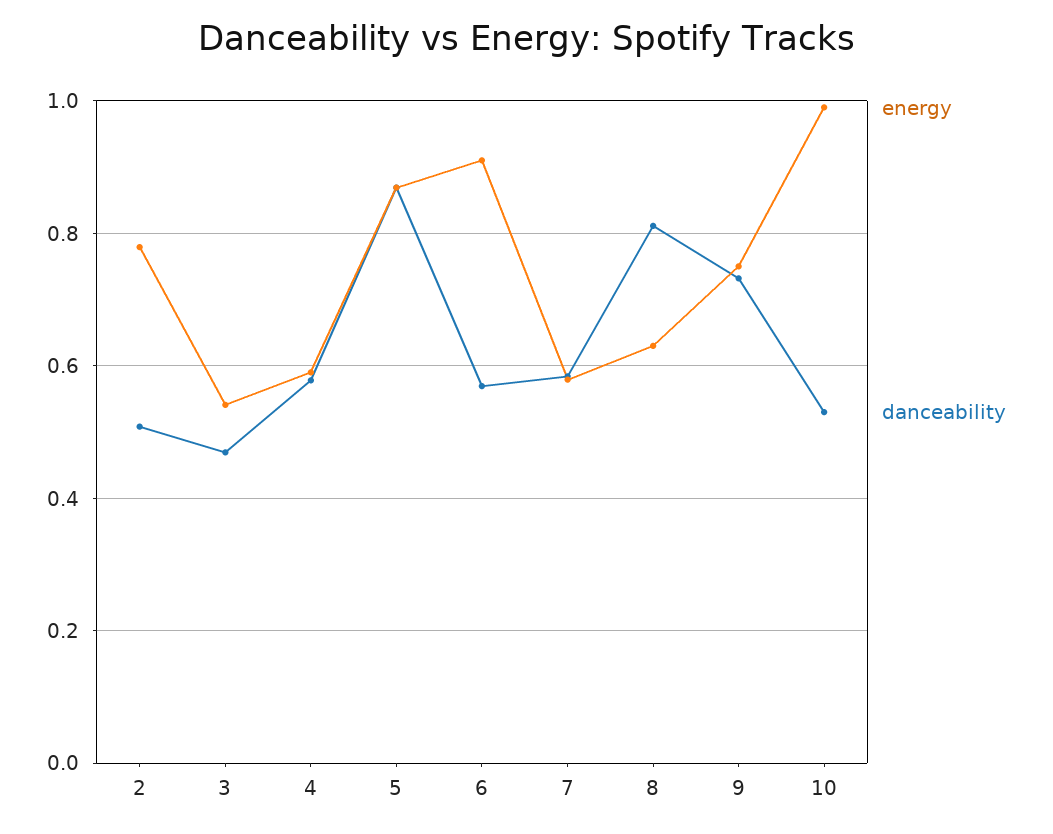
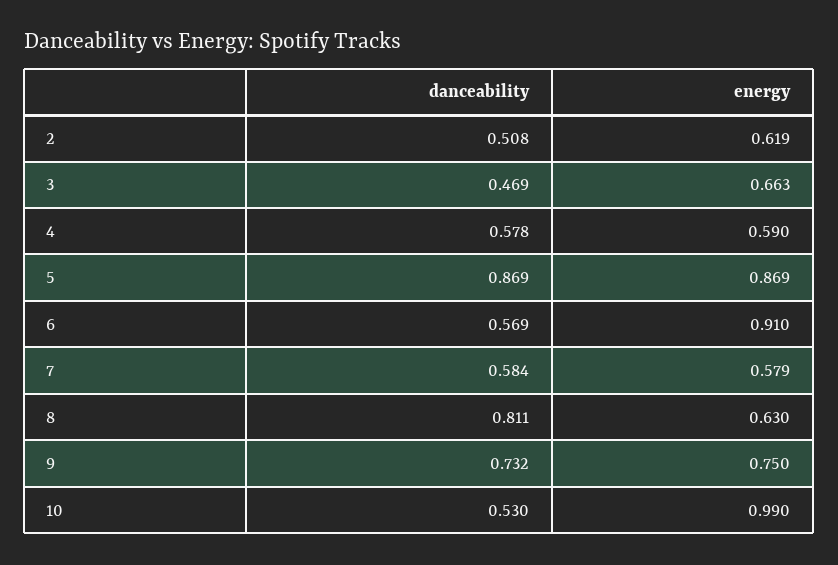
energy, 2: 0.78 -> 0.619
energy, 3: 0.54 -> 0.663

